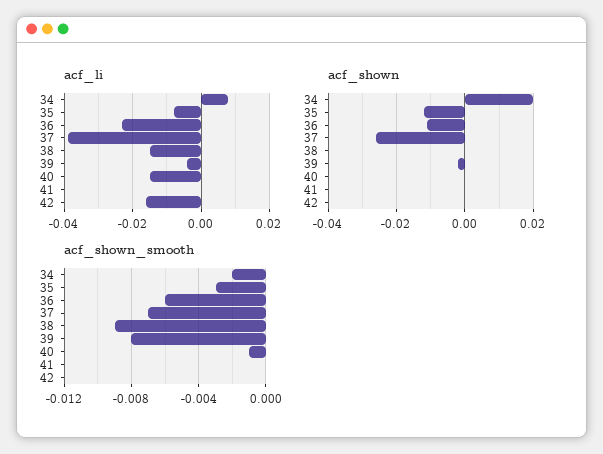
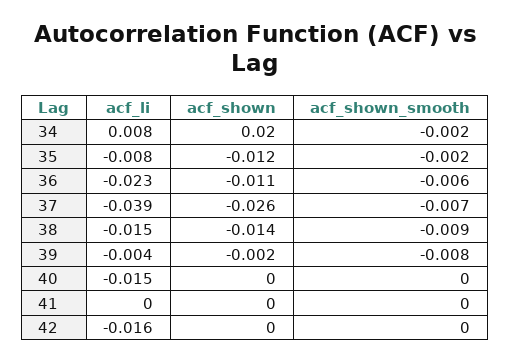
acf_shown, 38: 0 -> -0.014
acf_shown_smooth, 35: -0.003 -> -0.002
acf_shown_smooth, 40: -0.001 -> 0

